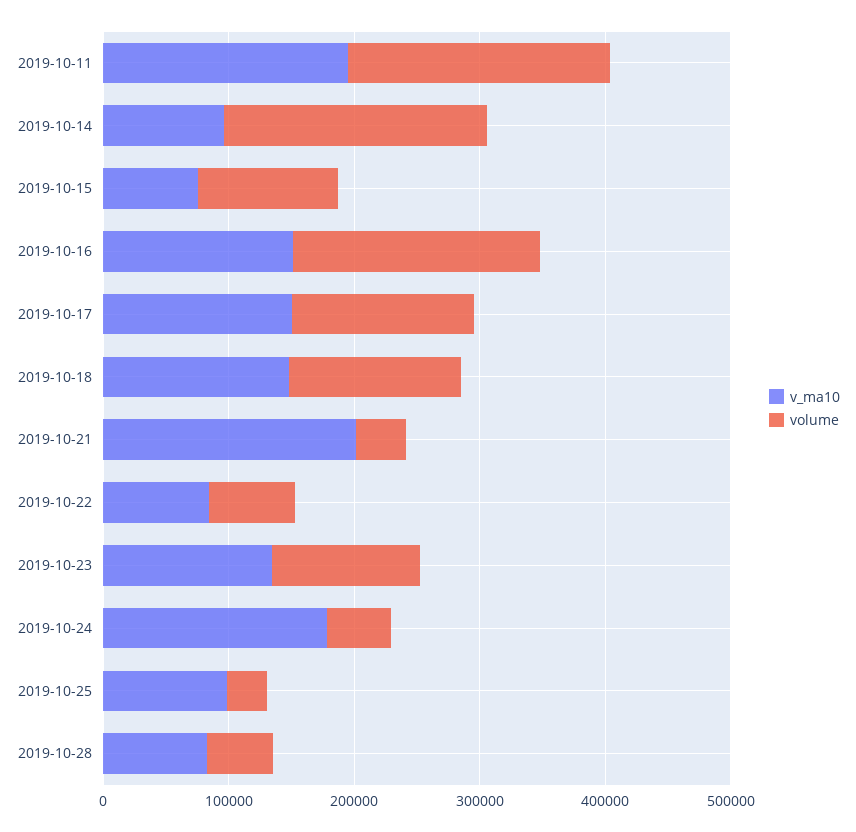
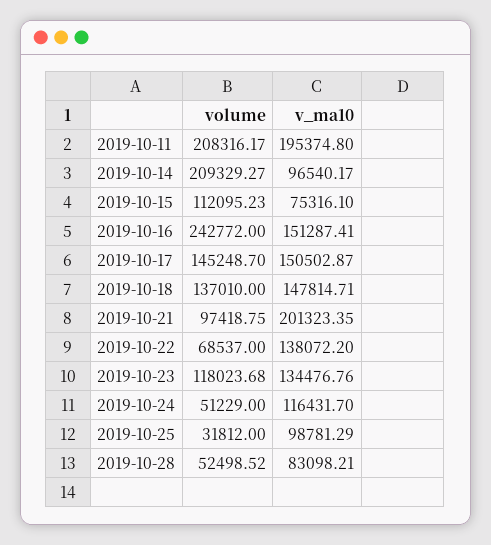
volume, 2019-10-16: 200000 -> 242772
volume, 2019-10-21: 40000 -> 97418.75
v_ma10, 2019-10-22: 80000 -> 138072.2
v_ma10, 2019-10-24: 180000 -> 116431.7

